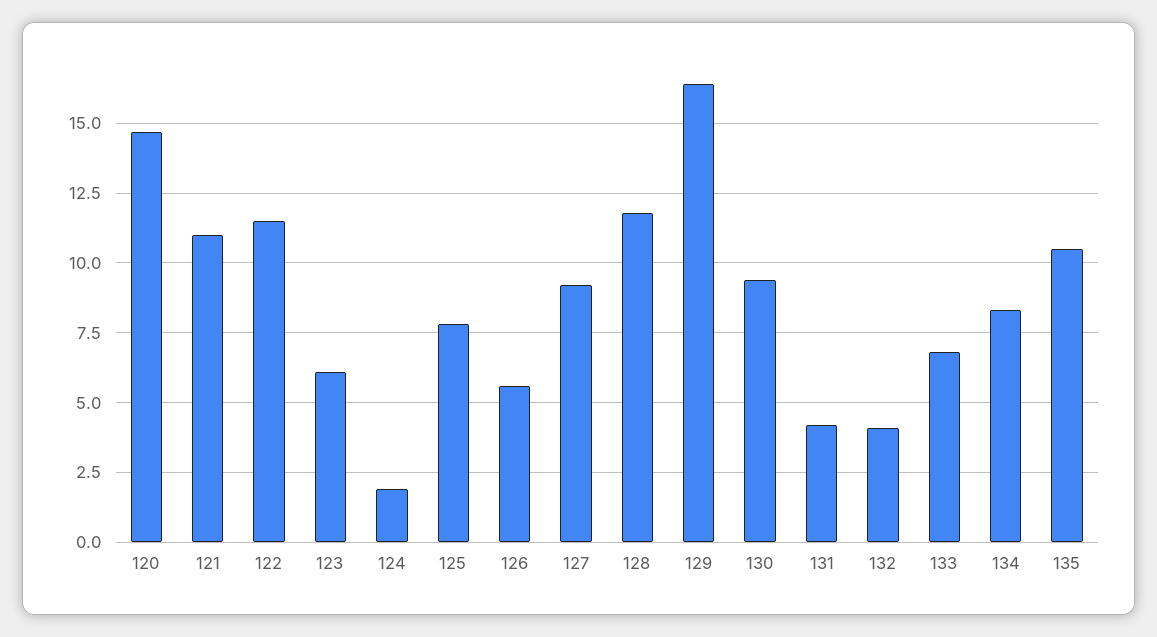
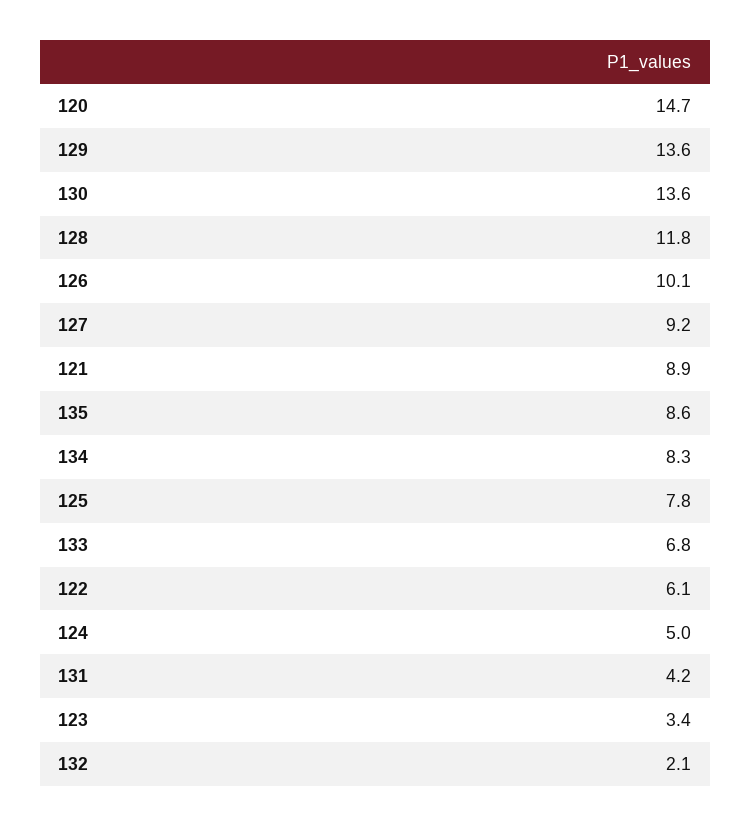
121: 11 -> 8.9
122: 11.5 -> 6.1
123: 6 -> 3.4
124: 2 -> 5
126: 5.5 -> 10.1
129: 16.5 -> 13.6
130: 9.5 -> 13.6
132: 4 -> 2.1
135: 10.5 -> 8.6

